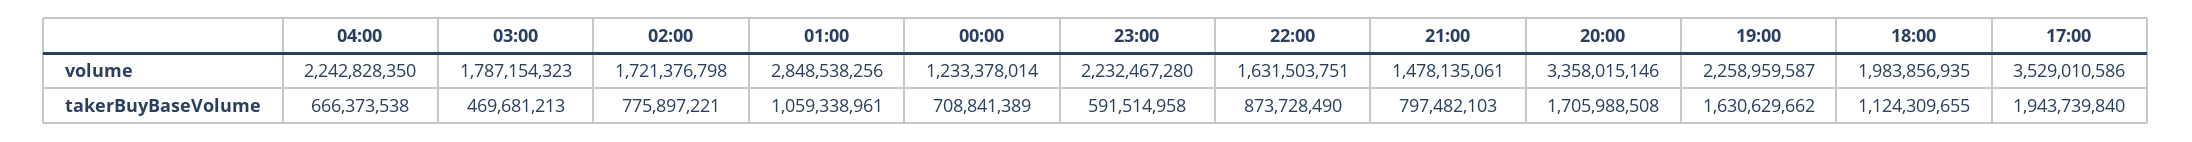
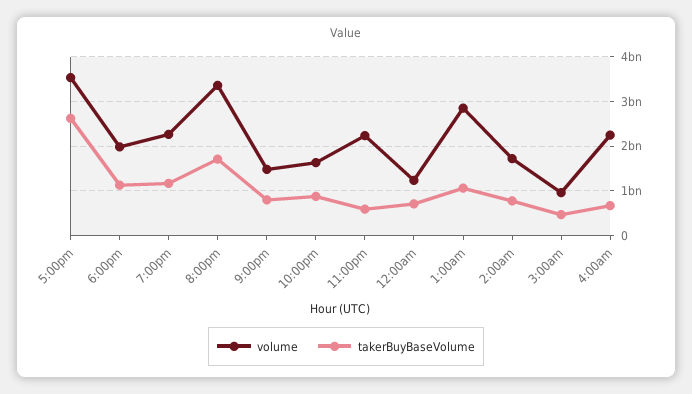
volume, 03:00: 1787154323 -> 1000000000
takerBuyBaseVolume, 19:00: 1630629662 -> 1200000000
takerBuyBaseVolume, 17:00: 1943739840 -> 2600000000

